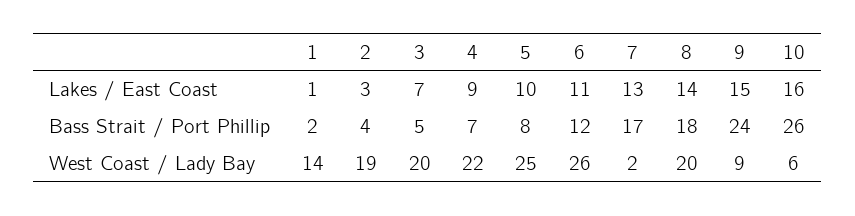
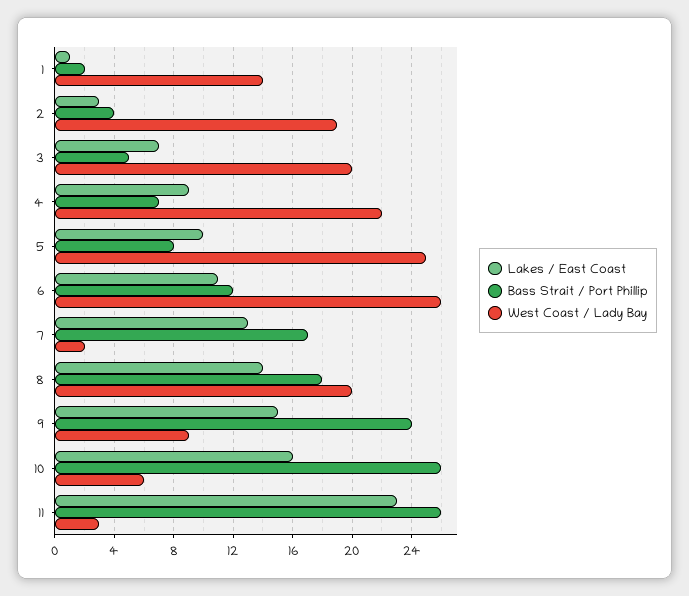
Lakes / East Coast, 11: none -> 23
Bass Strait / Port Phillip, 11: none -> 26
West Coast / Lady Bay, 11: none -> 3

